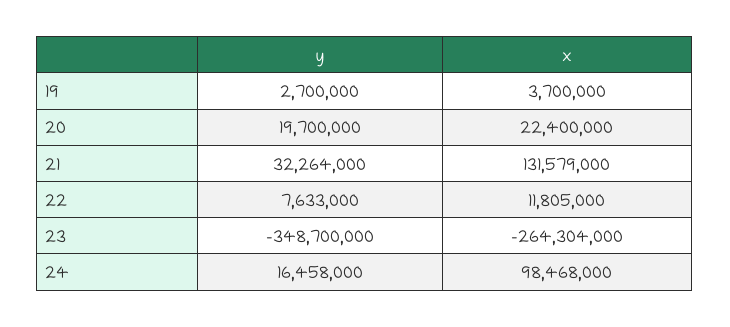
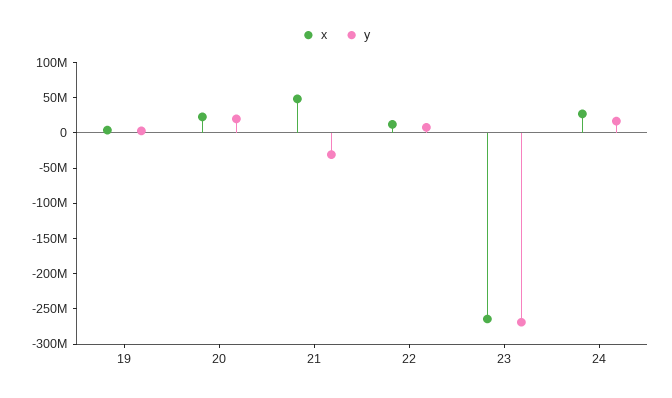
y, 21: 32264000 -> -25000000
x, 21: 131579000 -> 50000000
y, 23: -348700000 -> -275000000
x, 24: 98468000 -> 25000000

